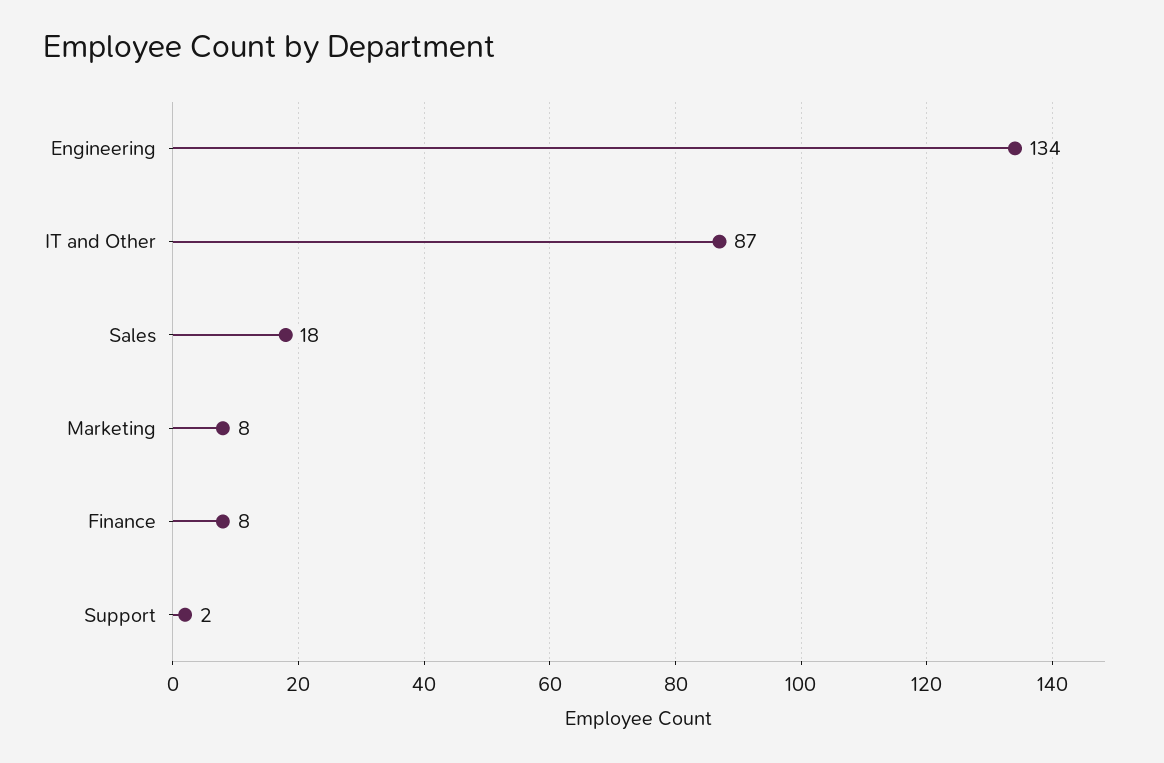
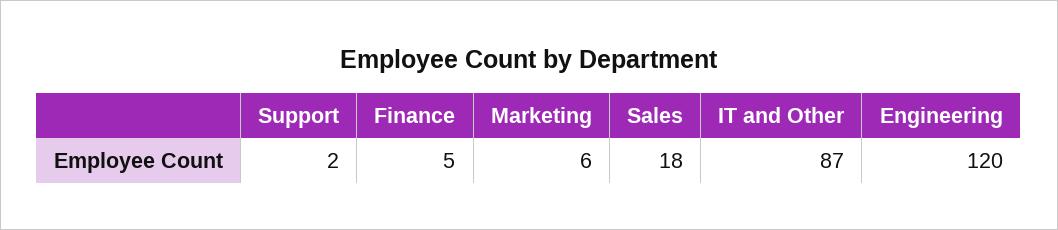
Engineering: 134 -> 120
Marketing: 8 -> 6
Finance: 8 -> 5

